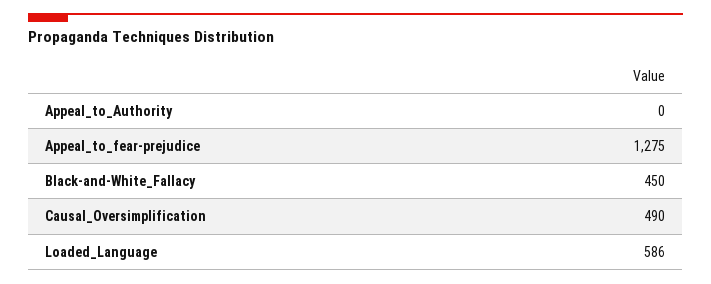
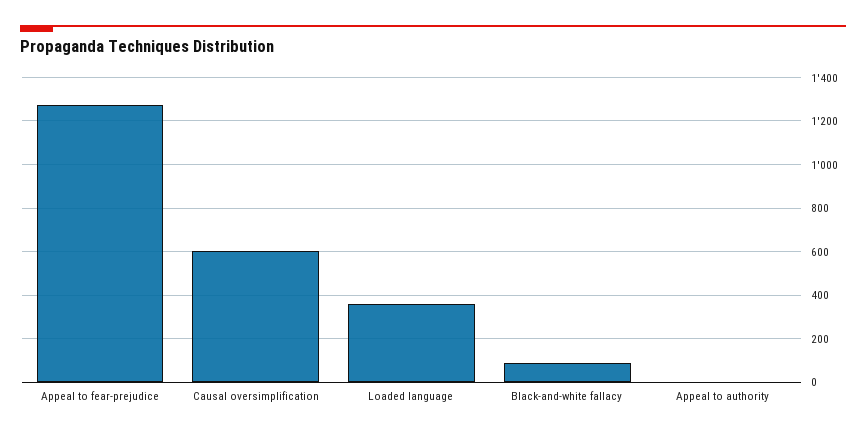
Black-and-White_Fallacy: 450 -> 100
Causal_Oversimplification: 490 -> 600
Loaded_Language: 586 -> 350

